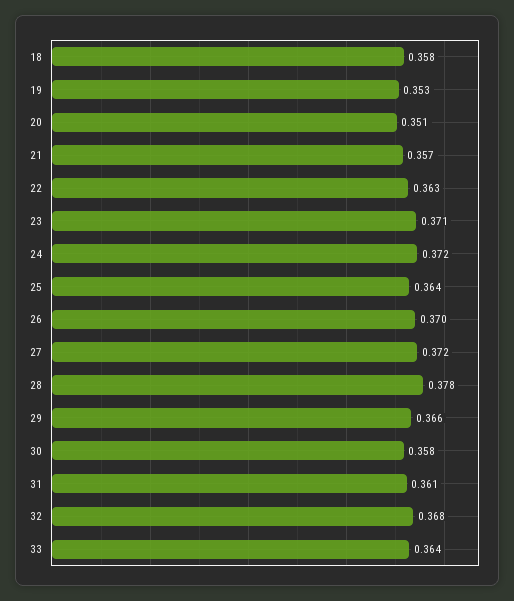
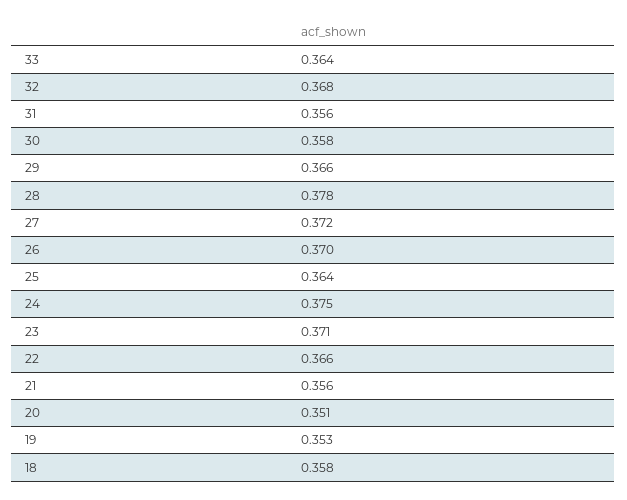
21: 0.357 -> 0.356
22: 0.363 -> 0.366
24: 0.372 -> 0.375
31: 0.361 -> 0.356

